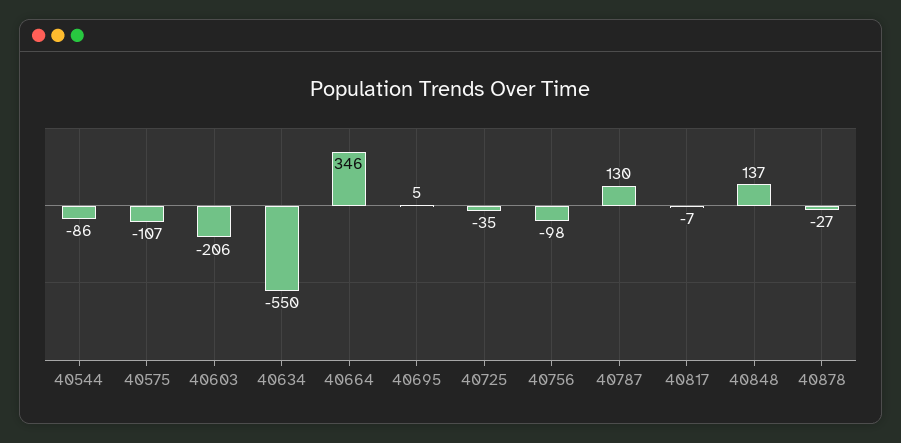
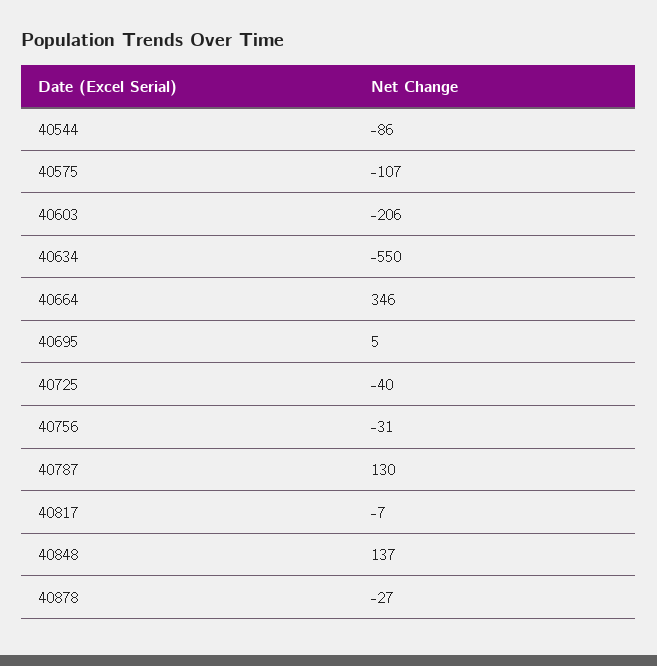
40725: -35 -> -40
40756: -98 -> -31

